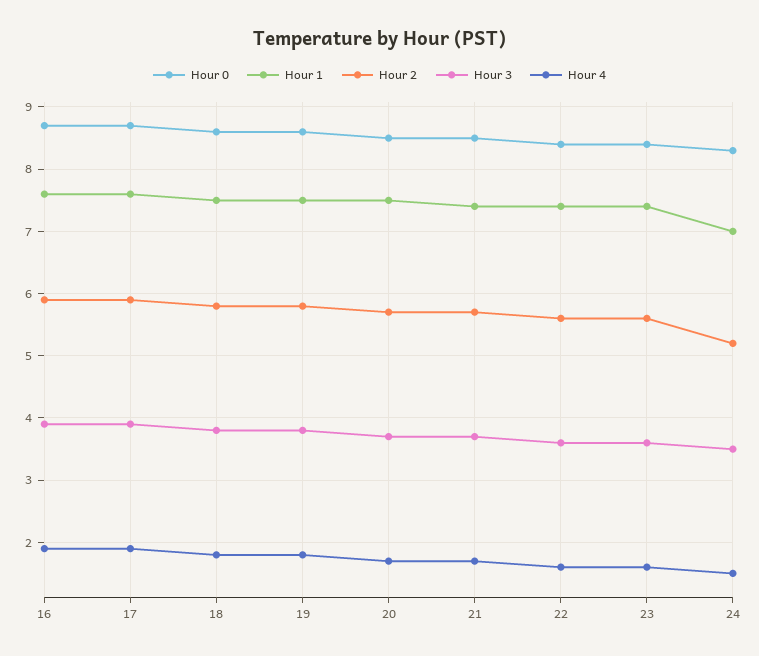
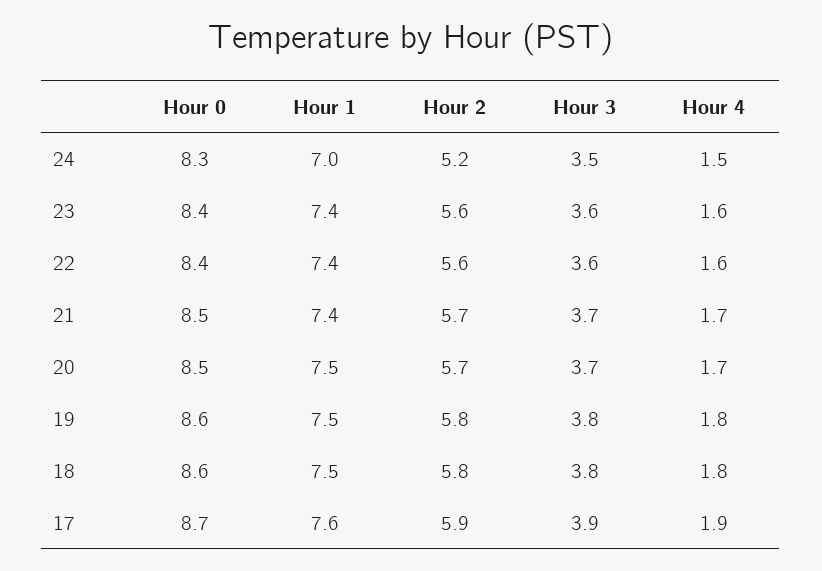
Hour 0, 16: 8.7 -> none
Hour 1, 16: 7.6 -> none
Hour 2, 16: 5.9 -> none
Hour 3, 16: 3.9 -> none
Hour 4, 16: 1.9 -> none

